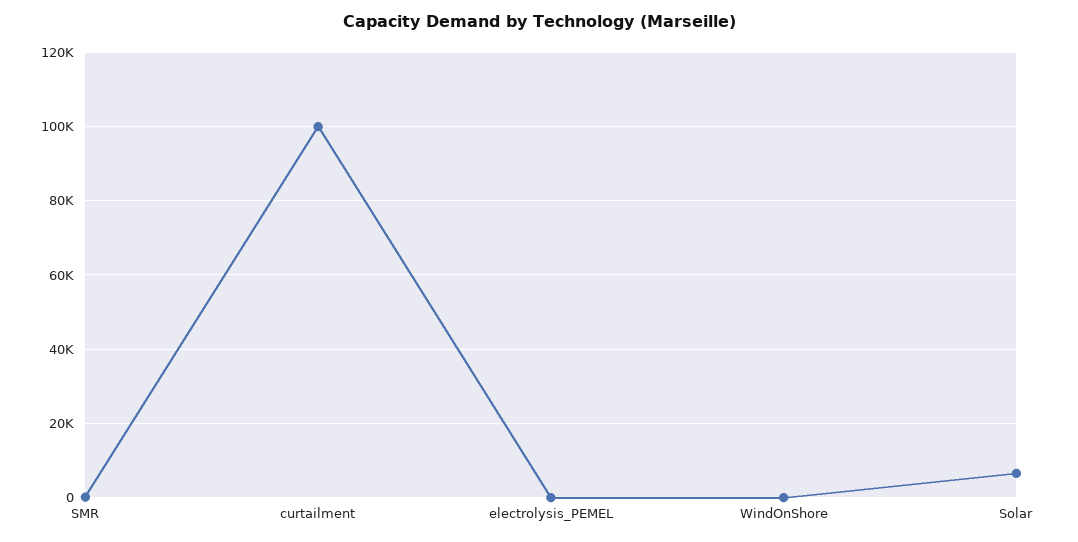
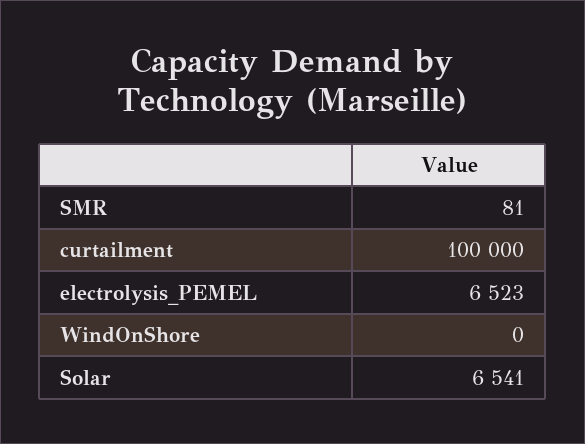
electrolysis_PEMEL: 0 -> 6523

